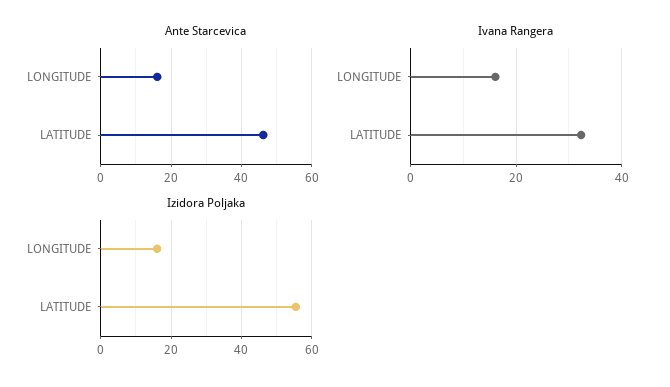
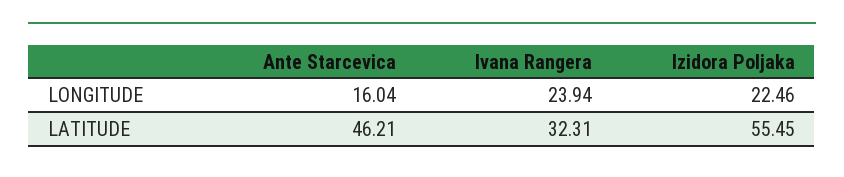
Ivana Rangera, LONGITUDE: 16 -> 23.94
Izidora Poljaka, LONGITUDE: 16 -> 22.46

